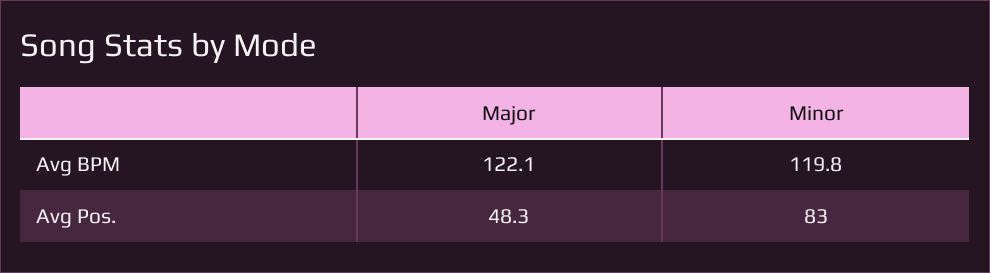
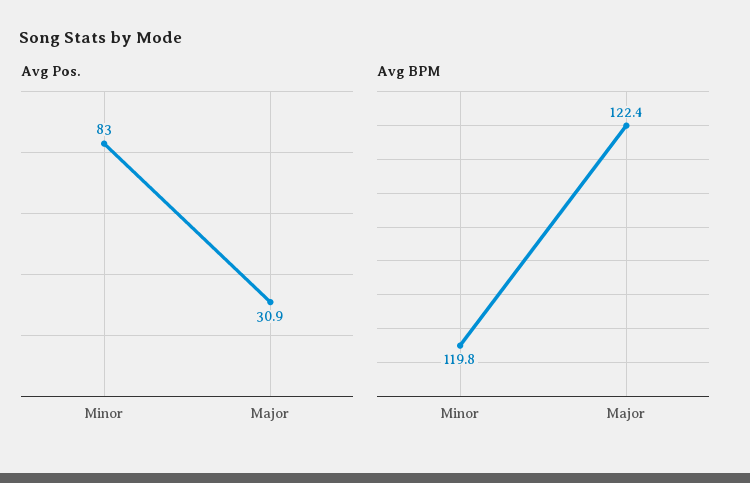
Avg BPM, Major: 122.1 -> 122.4
Avg Pos., Major: 48.3 -> 30.9

